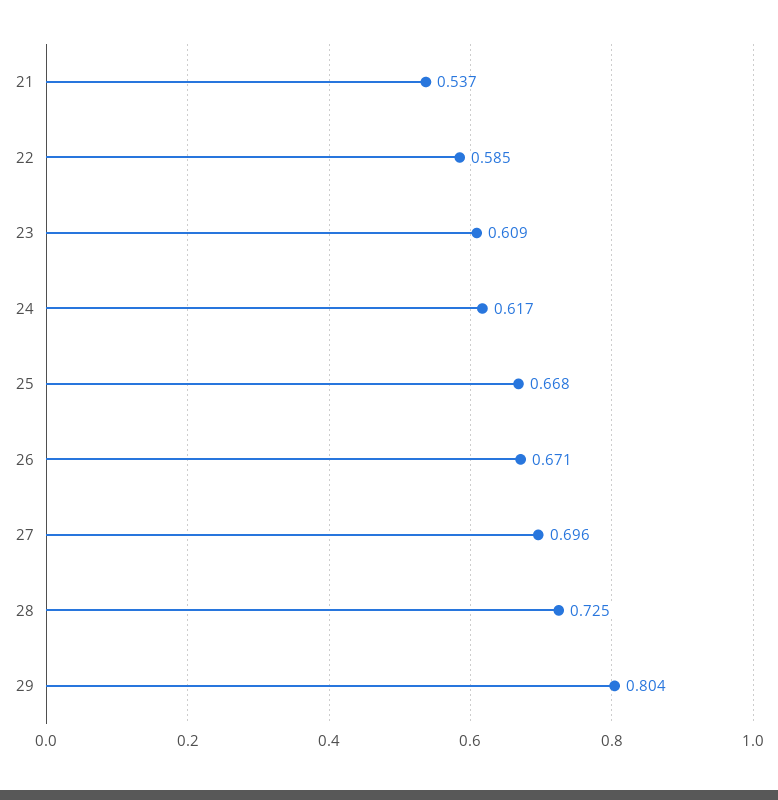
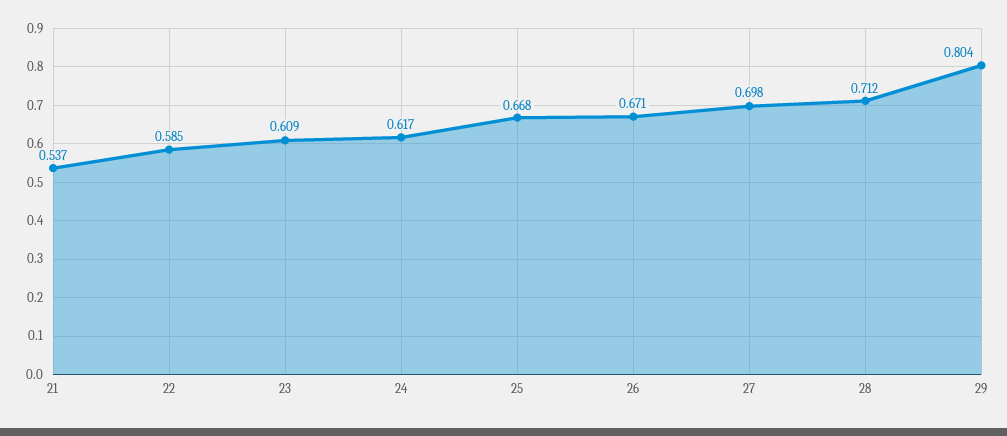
27: 0.696 -> 0.698
28: 0.725 -> 0.712

